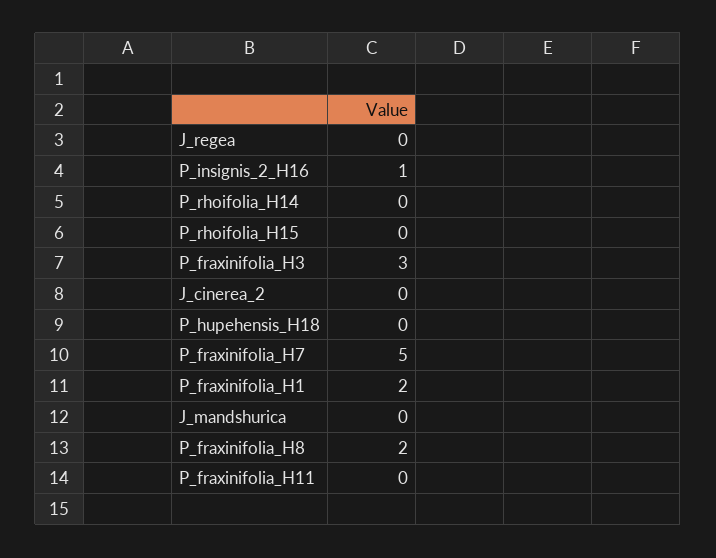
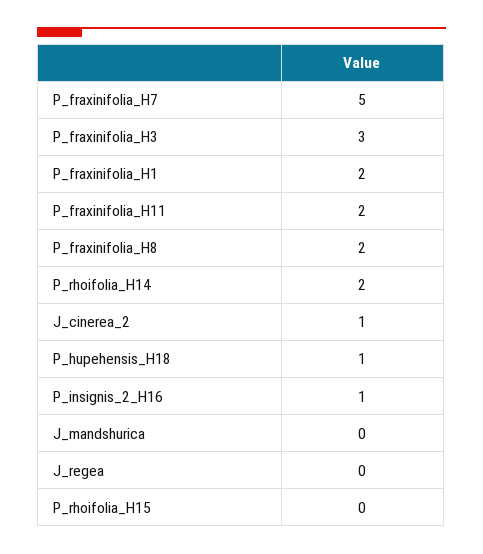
P_rhoifolia_H14: 0 -> 2
J_cinerea_2: 0 -> 1
P_hupehensis_H18: 0 -> 1
P_fraxinifolia_H11: 0 -> 2

